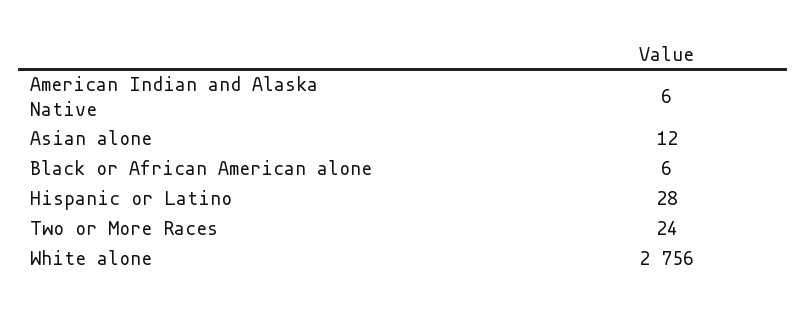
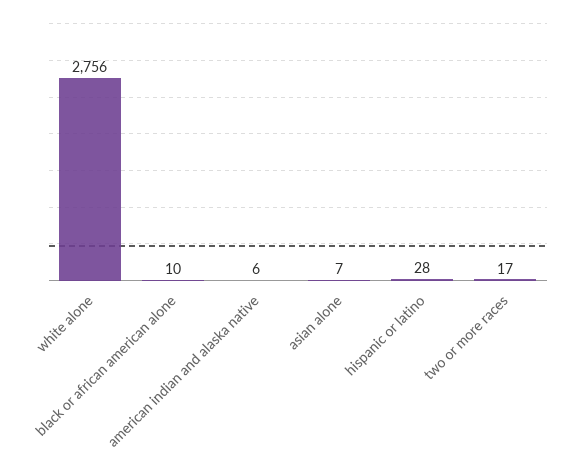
Asian alone: 12 -> 7
Black or African American alone: 6 -> 10
Two or More Races: 24 -> 17

